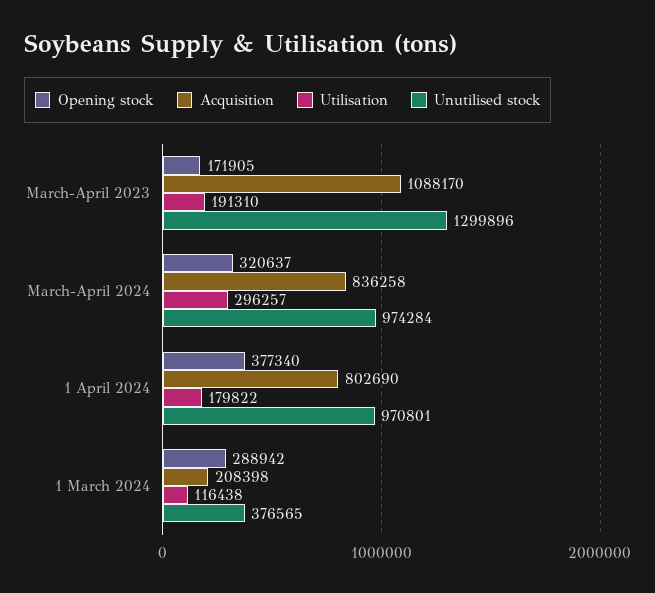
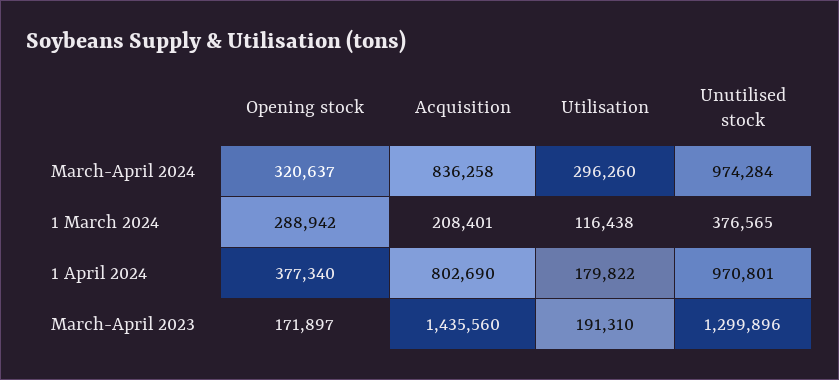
Opening stock, March-April 2023: 171905 -> 171897
Acquisition, March-April 2023: 1088170 -> 1435560
Utilisation, March-April 2024: 296257 -> 296260
Acquisition, 1 March 2024: 208398 -> 208401

